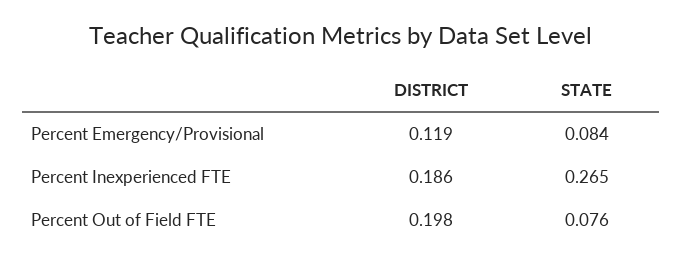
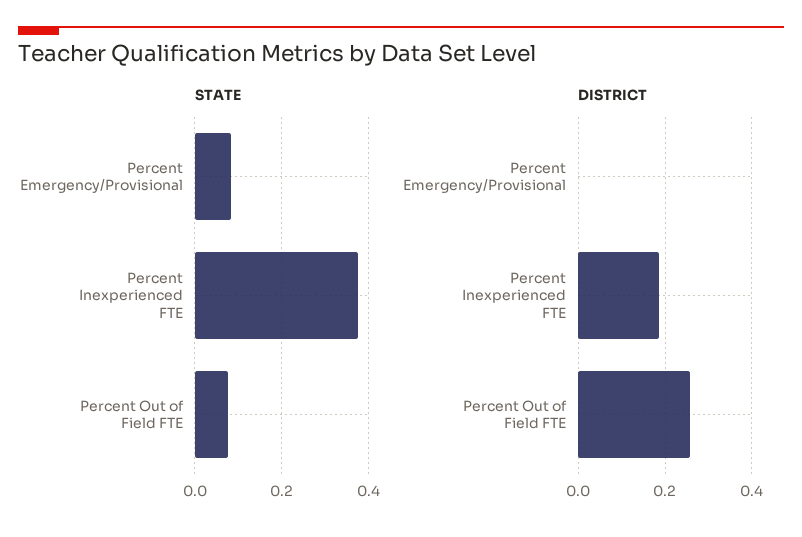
DISTRICT, Percent Emergency/Provisional: 0.119 -> 0
STATE, Percent Inexperienced FTE: 0.265 -> 0.38
DISTRICT, Percent Out of Field FTE: 0.198 -> 0.26

